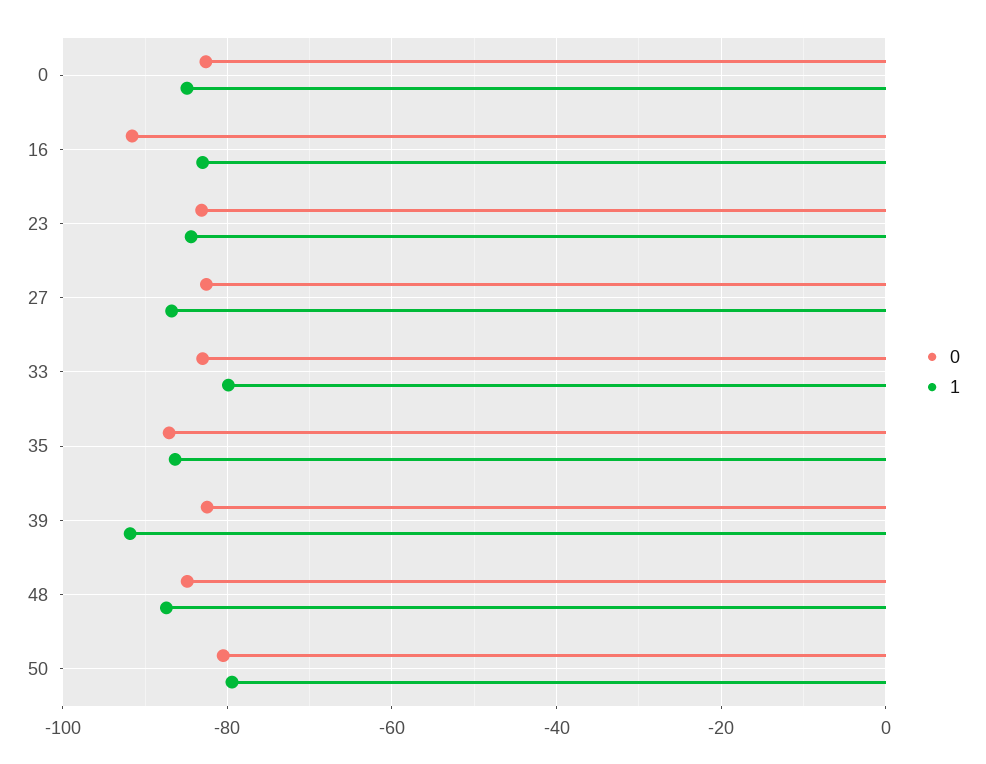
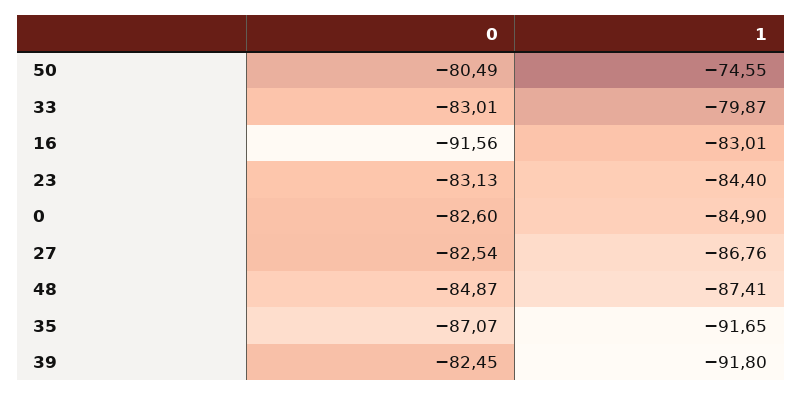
1, 35: -86 -> -91.65
1, 50: -80 -> -74.55

